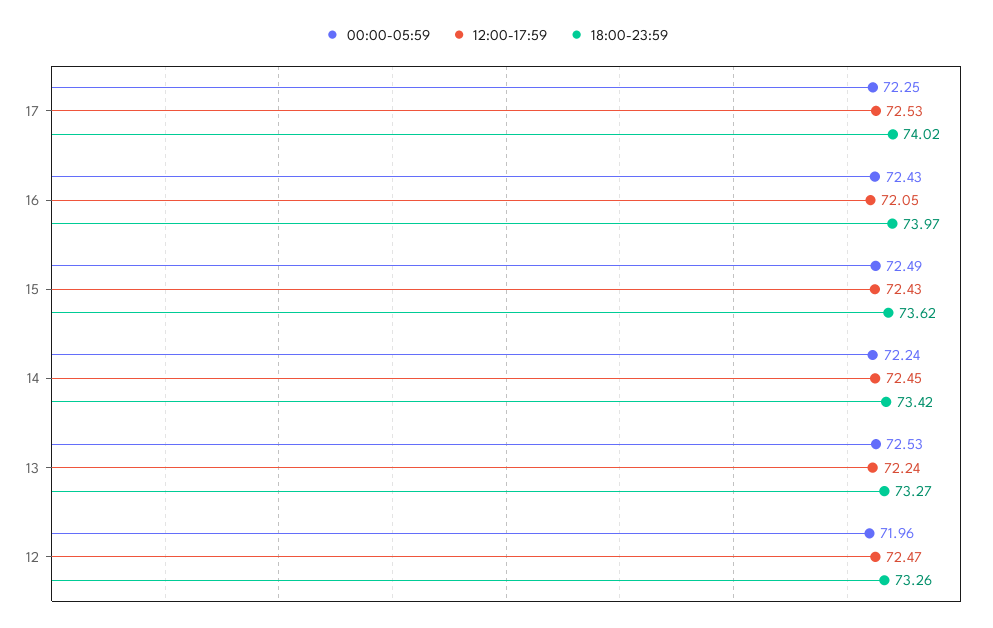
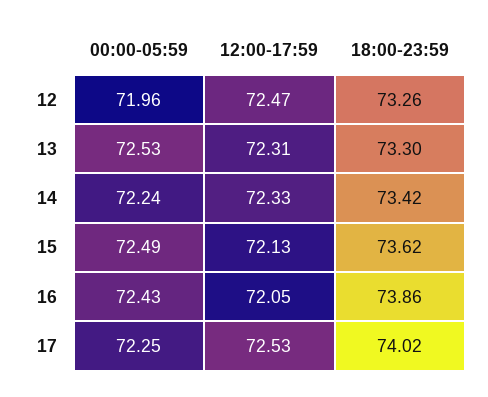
18:00-23:59, 16: 73.97 -> 73.86
12:00-17:59, 15: 72.43 -> 72.13
12:00-17:59, 14: 72.45 -> 72.33
12:00-17:59, 13: 72.24 -> 72.31
18:00-23:59, 13: 73.27 -> 73.3

